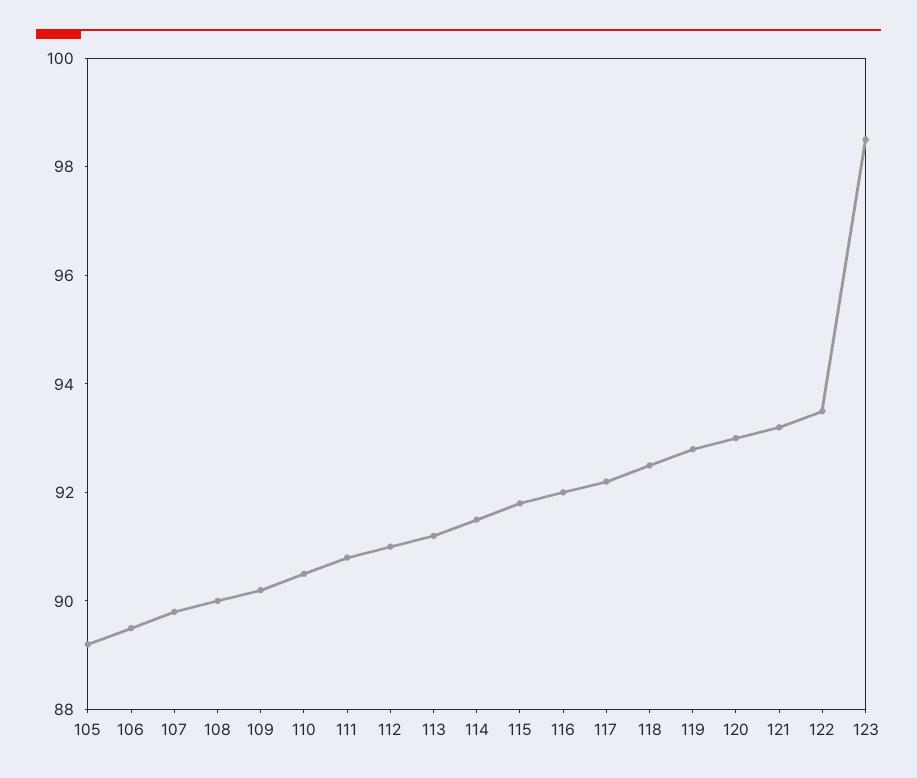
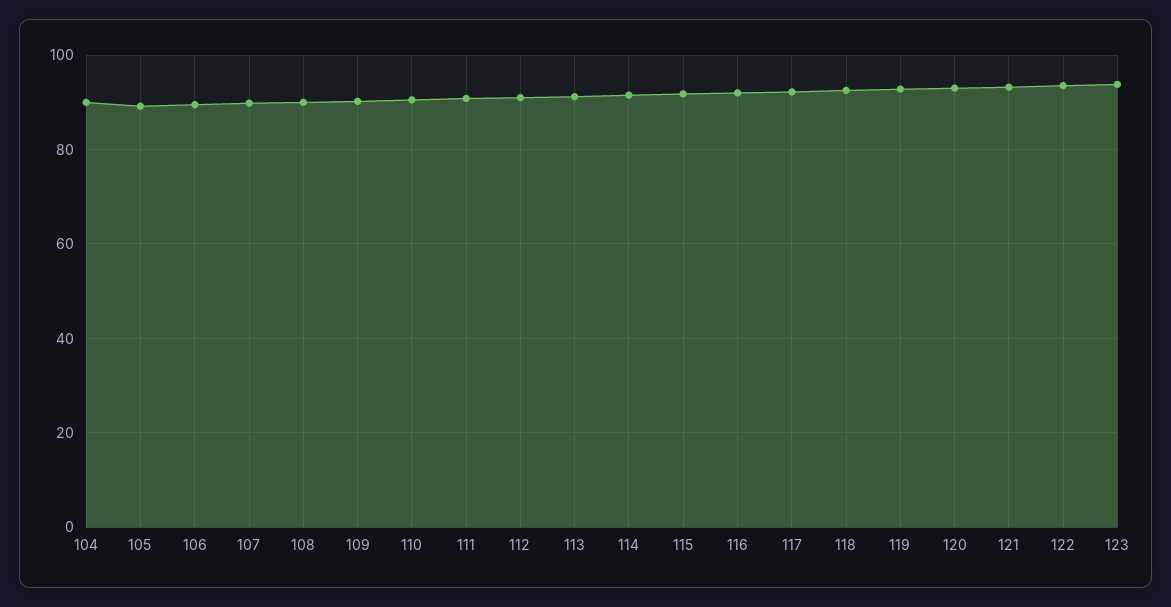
123: 98.5 -> 94
104: none -> 90

